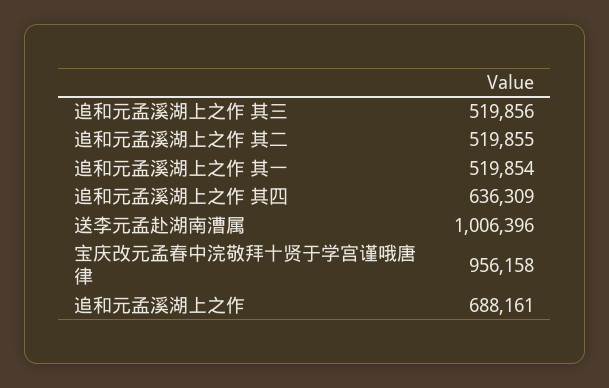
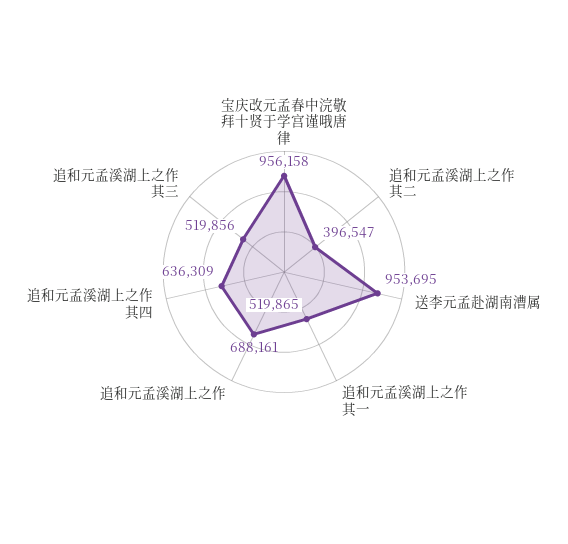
追和元孟溪湖上之作 其二: 519855 -> 396547
追和元孟溪湖上之作 其一: 519854 -> 519865
送李元孟赴湖南漕属: 1006396 -> 953695

